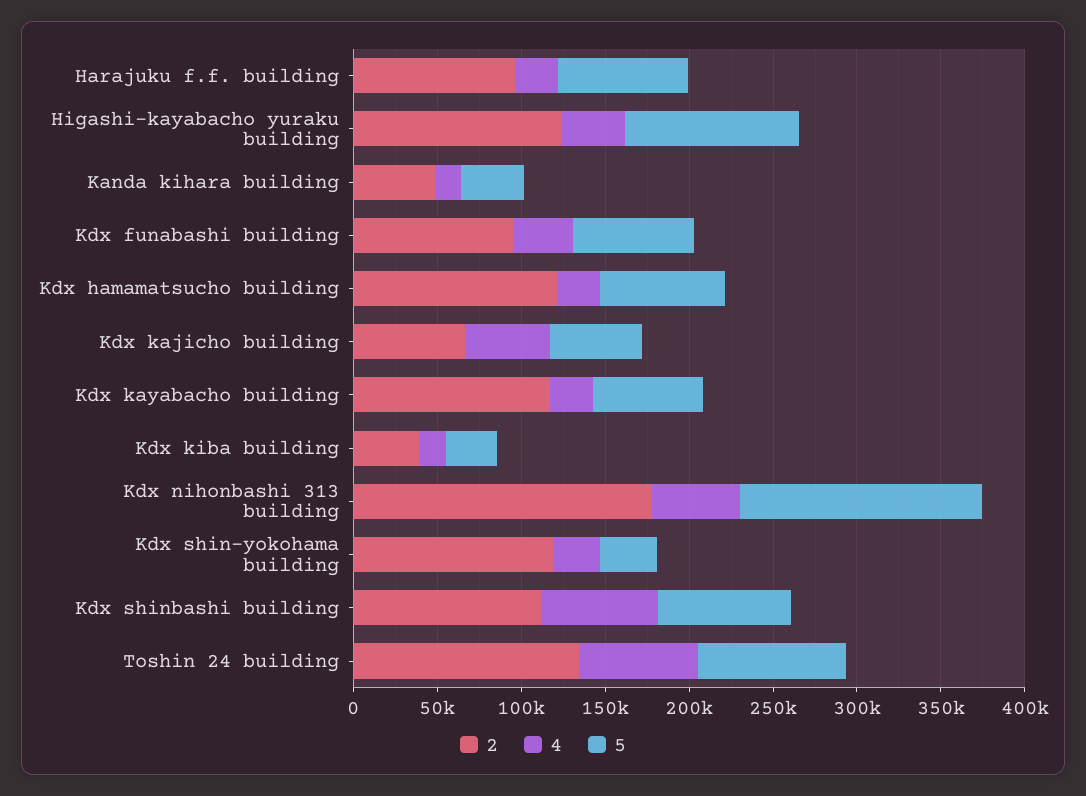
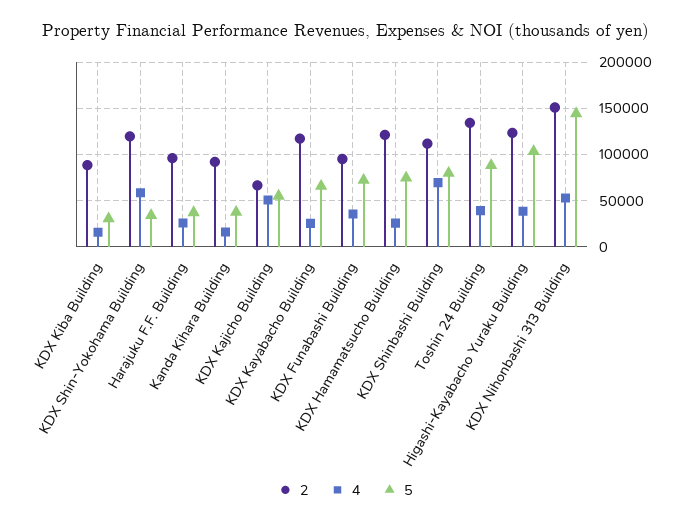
5, Harajuku f.f. building: 80000 -> 40000
2, Kanda kihara building: 50000 -> 90000
2, Kdx kiba building: 40000 -> 90000
2, Kdx nihonbashi 313 building: 180000 -> 150000
4, Kdx shin-yokohama building: 30000 -> 60000
4, Toshin 24 building: 70000 -> 40000

